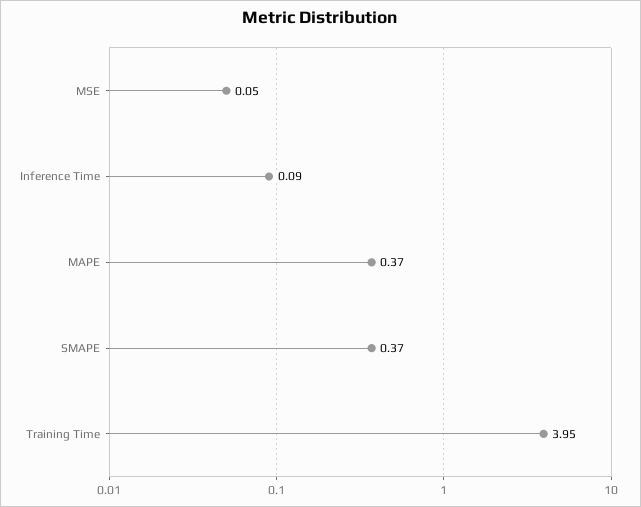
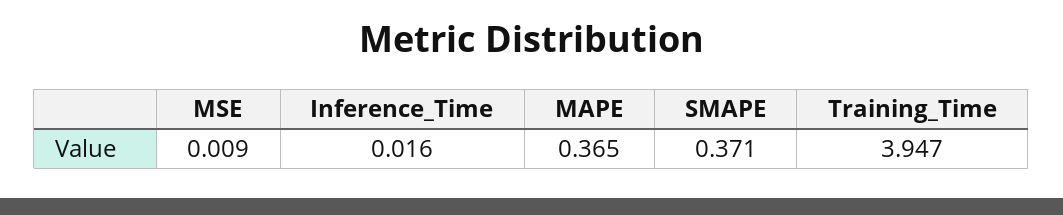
MSE: 0.05 -> 0.009
Inference Time: 0.09 -> 0.016

